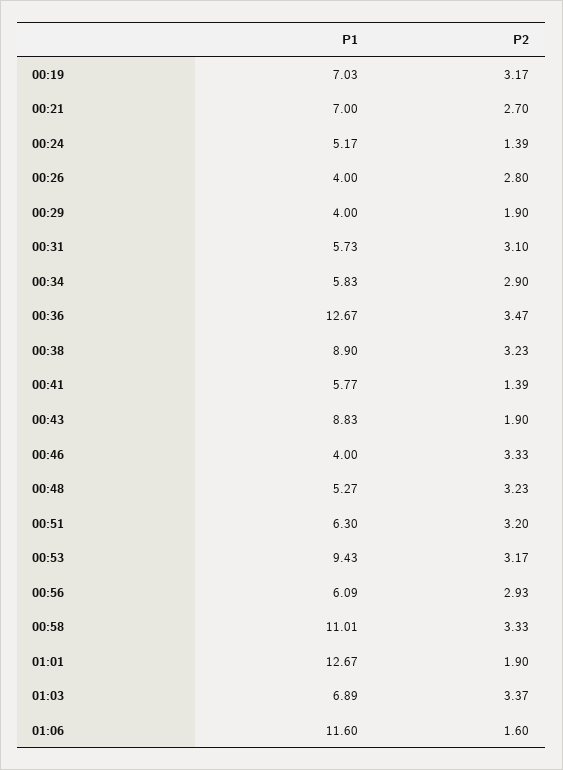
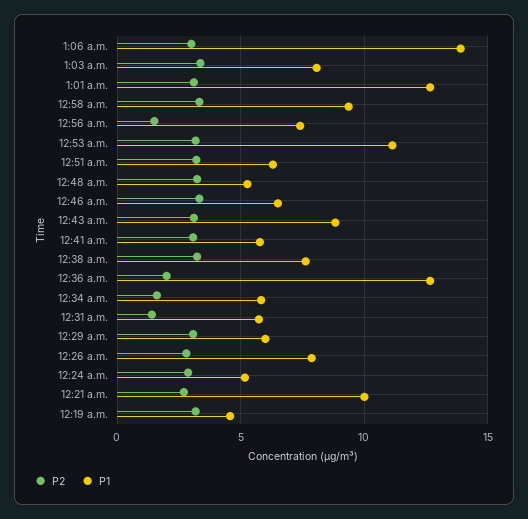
P1, 00:19: 7.03 -> 4.5
P1, 00:21: 7 -> 10
P2, 00:24: 1.39 -> 3
P1, 00:26: 4 -> 8
P1, 00:29: 4 -> 6
P2, 00:29: 1.9 -> 3
P2, 00:31: 3.1 -> 1.5
P2, 00:34: 2.9 -> 1.5
P2, 00:36: 3.47 -> 2
P1, 00:38: 8.9 -> 7.5
P2, 00:41: 1.39 -> 3
P2, 00:43: 1.9 -> 3
P1, 00:46: 4 -> 6.5
P1, 00:53: 9.43 -> 11
P1, 00:56: 6.09 -> 7.5
P2, 00:56: 2.93 -> 1.5
P1, 00:58: 11.01 -> 9.5
P2, 01:01: 1.9 -> 3
P1, 01:03: 6.89 -> 8
P1, 01:06: 11.6 -> 14
P2, 01:06: 1.6 -> 3

